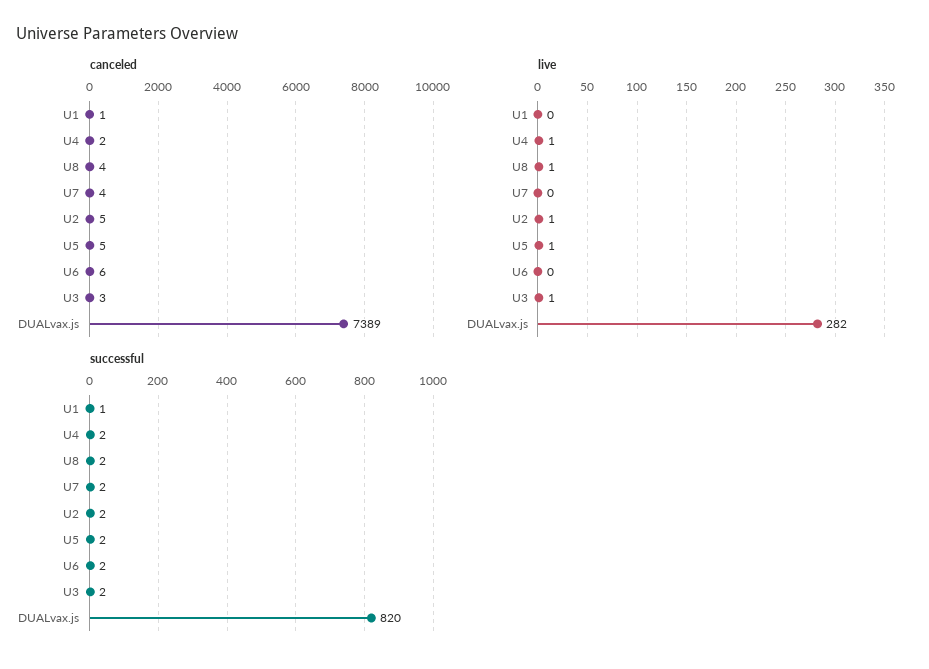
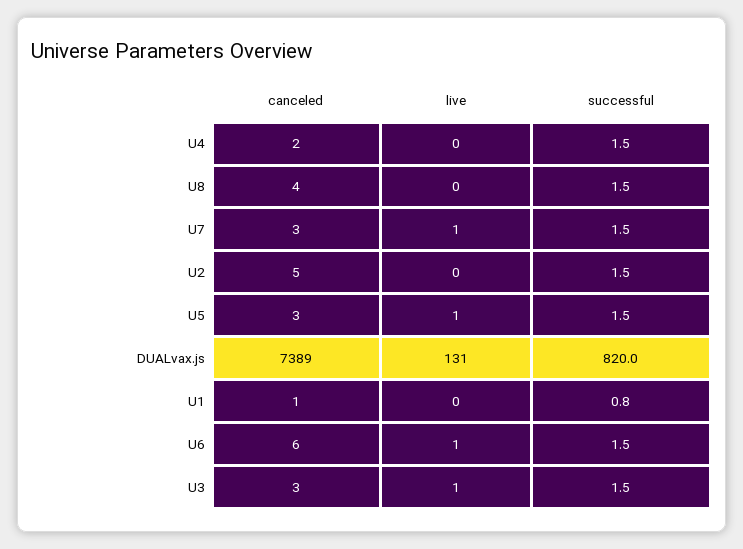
canceled, U7: 4 -> 3
canceled, U5: 5 -> 3
live, U4: 1 -> 0
live, U8: 1 -> 0
live, U7: 0 -> 1
live, U2: 1 -> 0
live, U6: 0 -> 1
live, DUALvax.js: 282 -> 131

